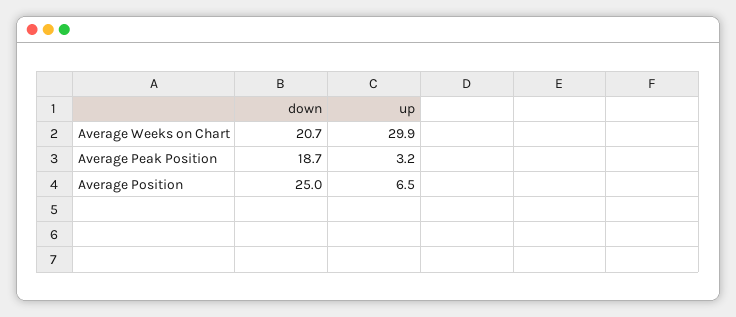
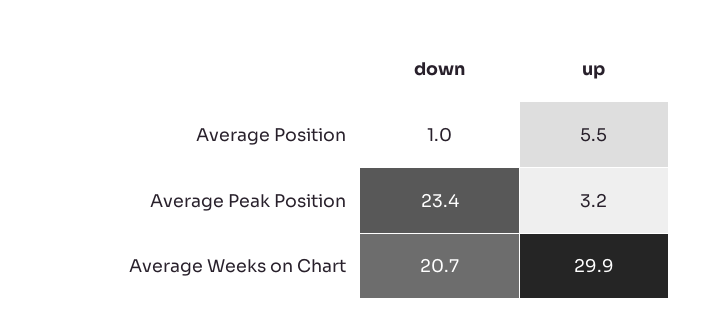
down, Average Peak Position: 18.7 -> 23.4
down, Average Position: 25 -> 1
up, Average Position: 6.5 -> 5.5

